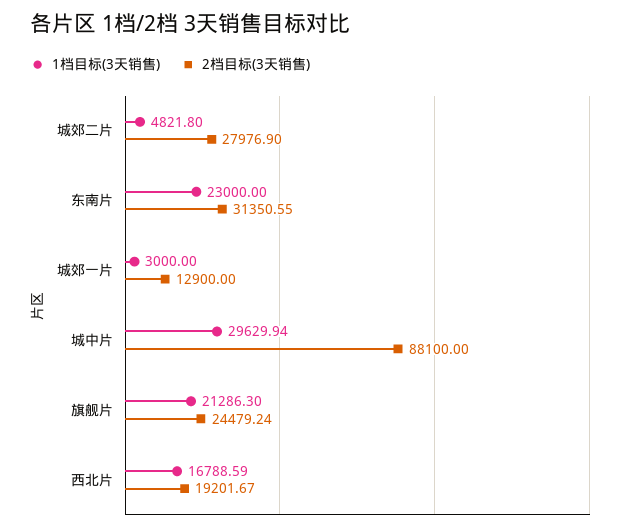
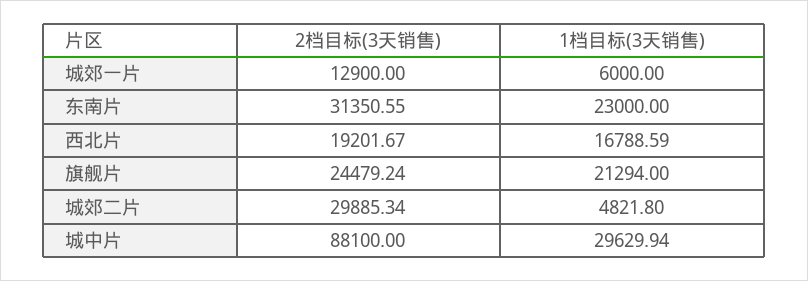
2档目标(3天销售), 城郊二片: 27976.9 -> 29885.34
1档目标(3天销售), 城郊一片: 3000 -> 6000
1档目标(3天销售), 旗舰片: 21286.3 -> 21294

